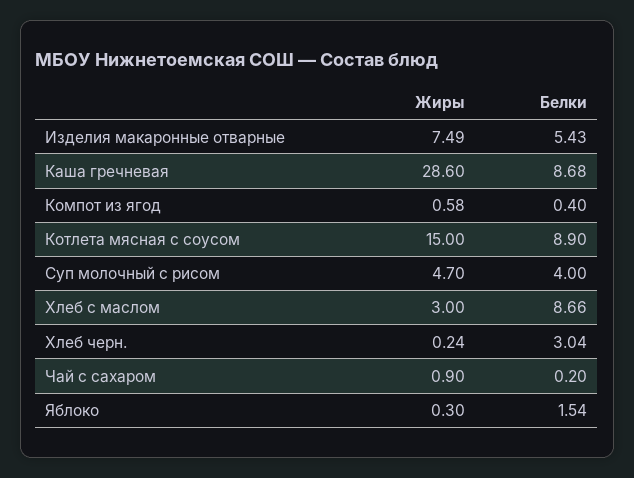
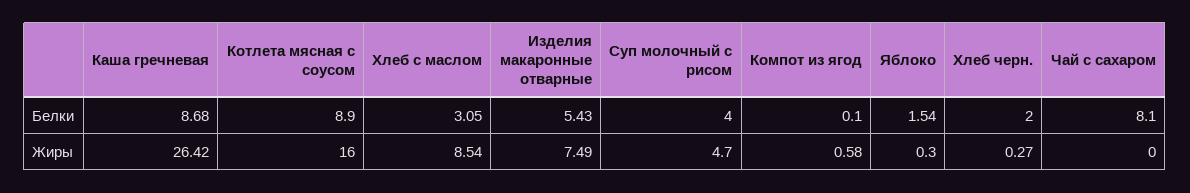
Жиры, Каша гречневая: 28.6 -> 26.42
Белки, Компот из ягод: 0.4 -> 0.1
Жиры, Котлета мясная с соусом: 15 -> 16
Жиры, Хлеб с маслом: 3 -> 8.54
Белки, Хлеб с маслом: 8.66 -> 3.05
Жиры, Хлеб черн.: 0.24 -> 0.27
Белки, Хлеб черн.: 3.04 -> 2
Жиры, Чай с сахаром: 0.9 -> 0
Белки, Чай с сахаром: 0.2 -> 8.1

